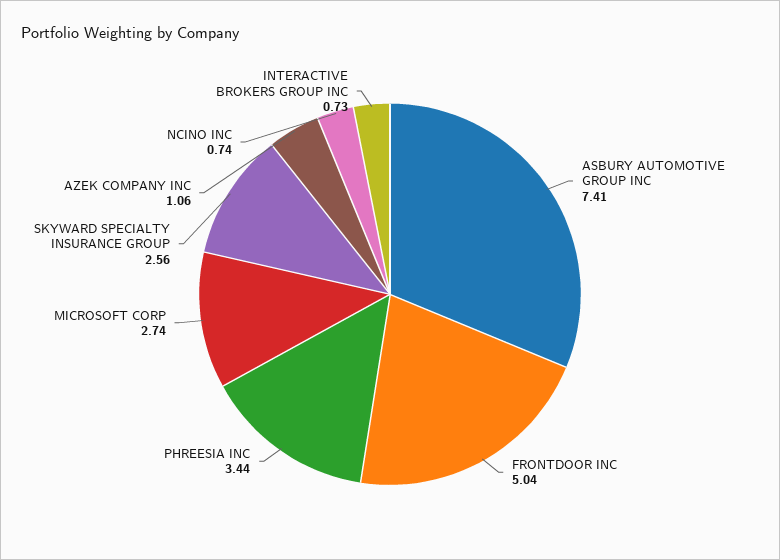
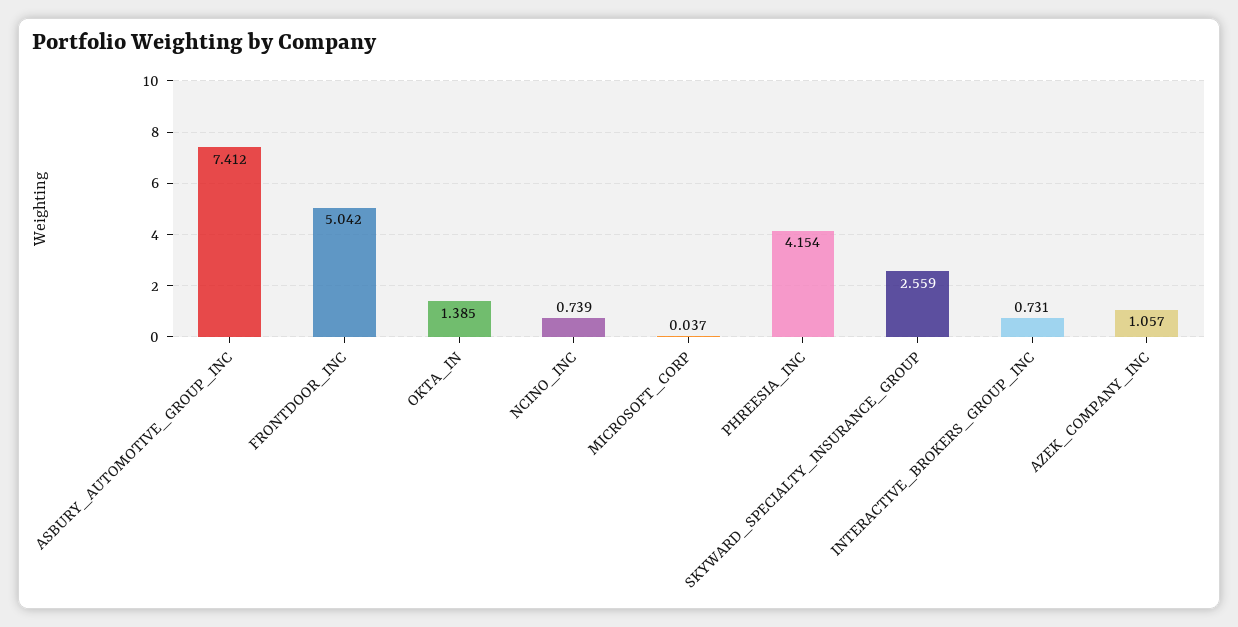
PHREESIA INC: 3.44 -> 4.154
MICROSOFT CORP: 2.74 -> 0.037
OKTA_IN: none -> 1.385

